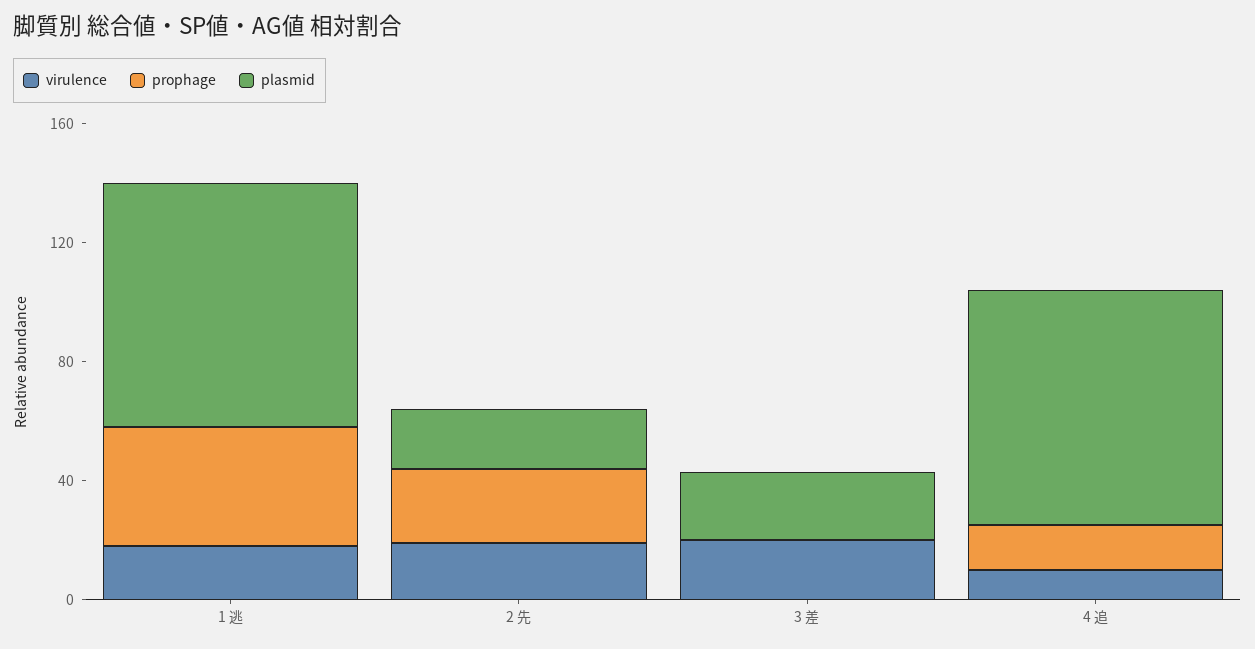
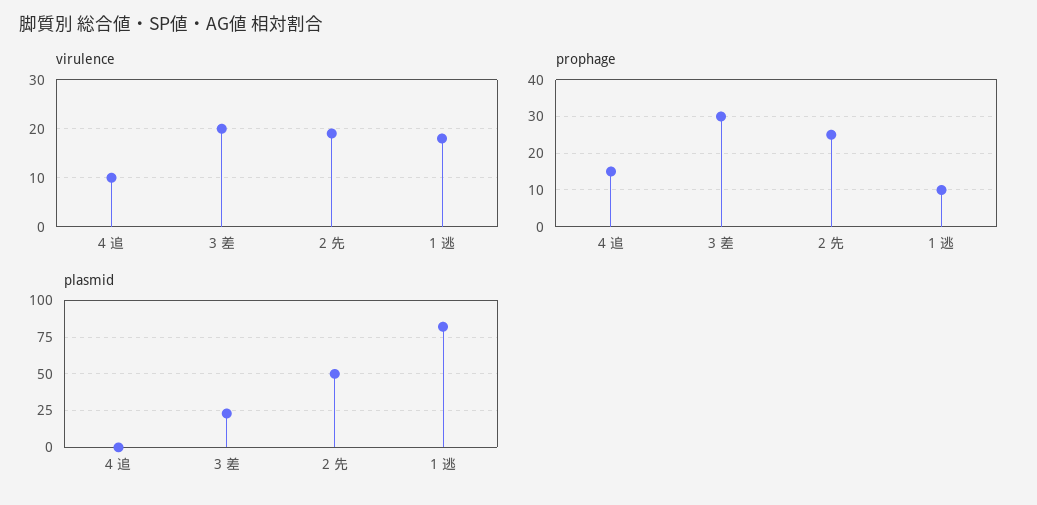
prophage, 1 逃: 40 -> 10
plasmid, 2 先: 20 -> 50
prophage, 3 差: 0 -> 30
plasmid, 4 追: 80 -> 0

